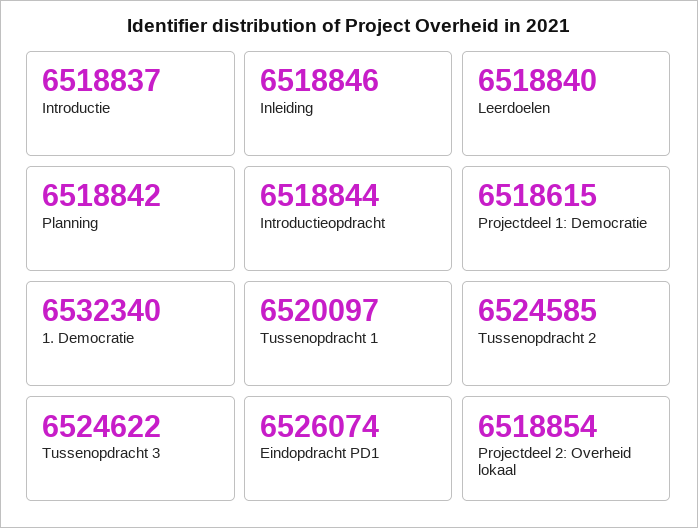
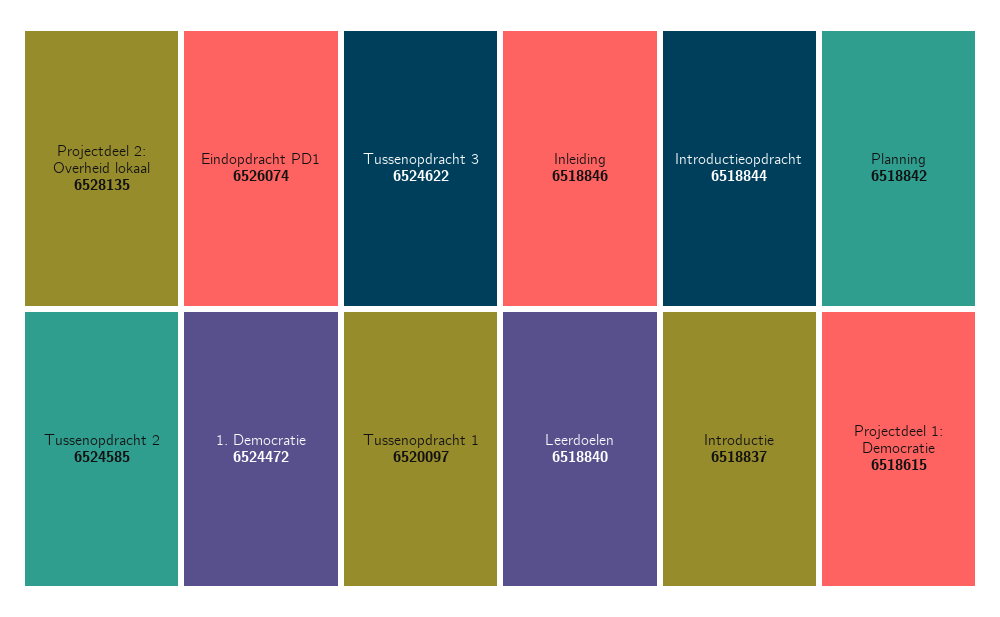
1. Democratie: 6532340 -> 6524472
Projectdeel 2: Overheid lokaal: 6518854 -> 6528135

